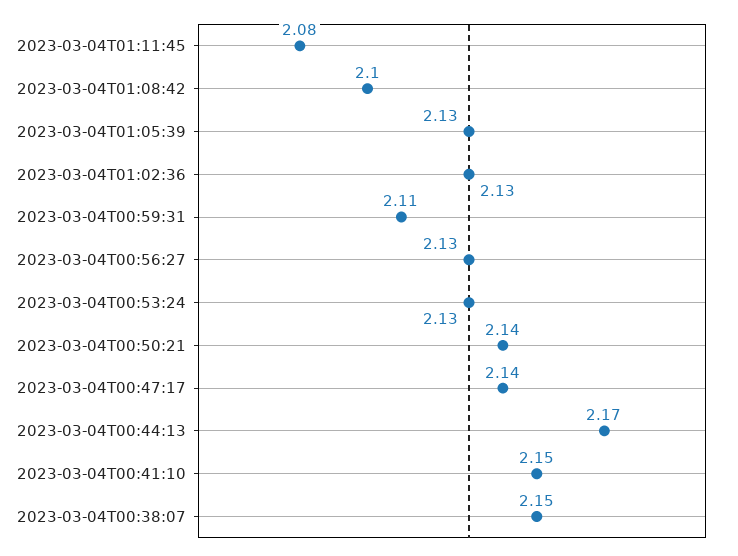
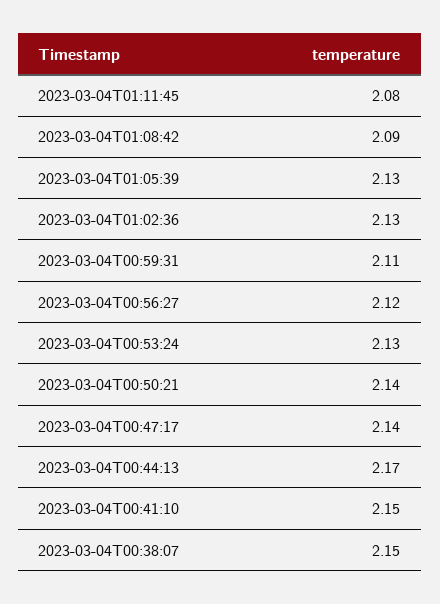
2023-03-04T01:08:42: 2.1 -> 2.09
2023-03-04T00:56:27: 2.13 -> 2.12

